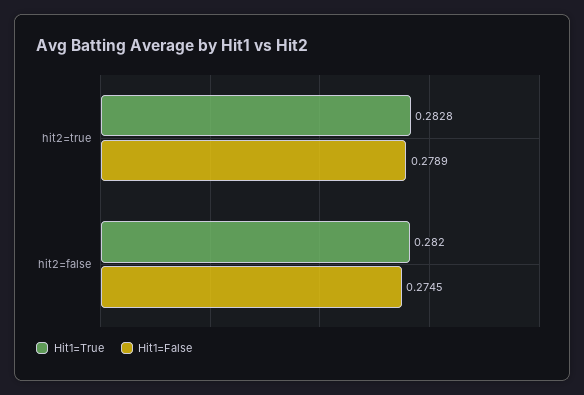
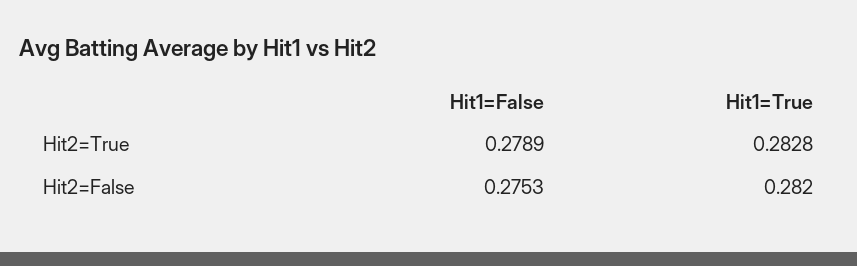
Hit1=False, hit2=false: 0.2745 -> 0.2753

